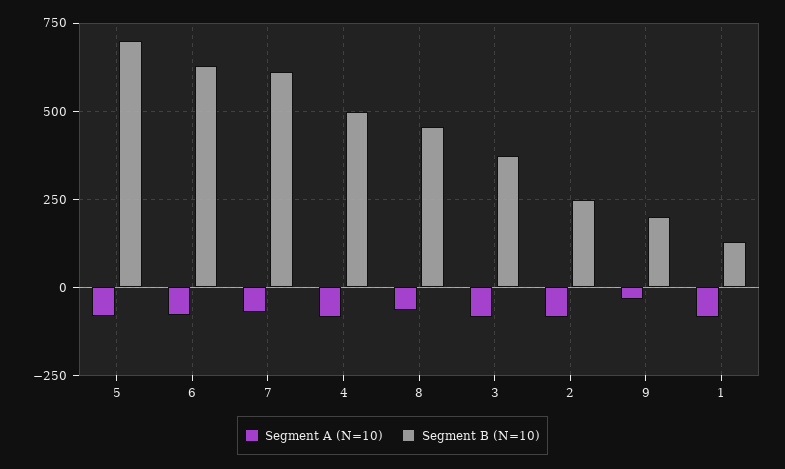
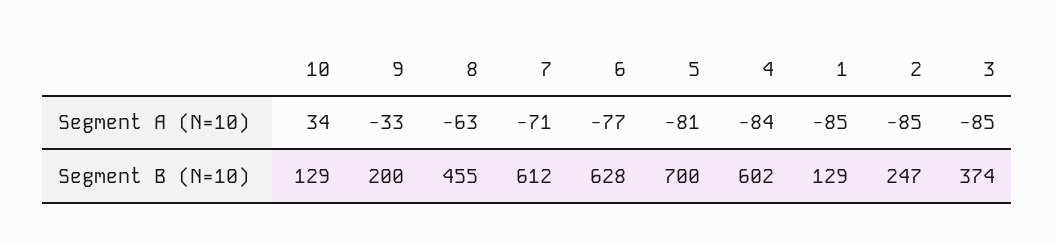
Segment B (N=10), 4: 500 -> 602
Segment A (N=10), 10: none -> 34
Segment B (N=10), 10: none -> 129

